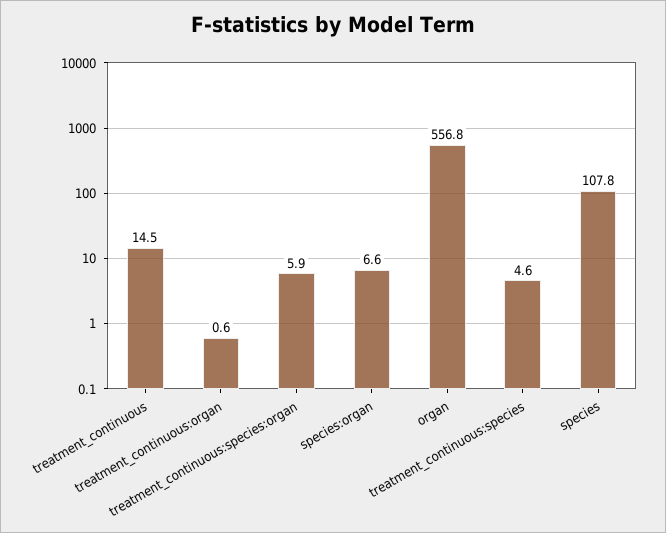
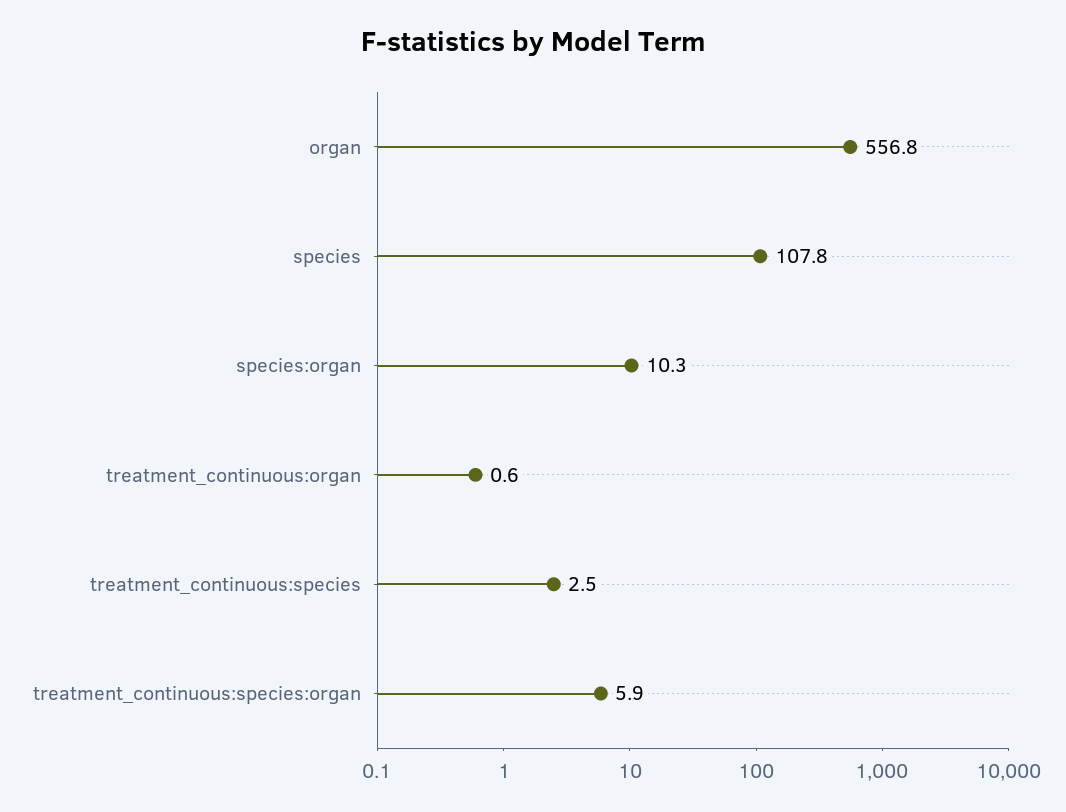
treatment_continuous: 14.5 -> none
species:organ: 6.6 -> 10.3
treatment_continuous:species: 4.6 -> 2.5

